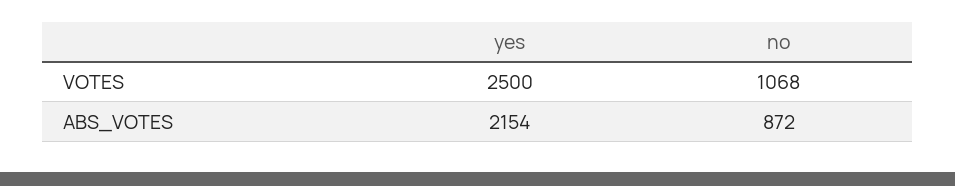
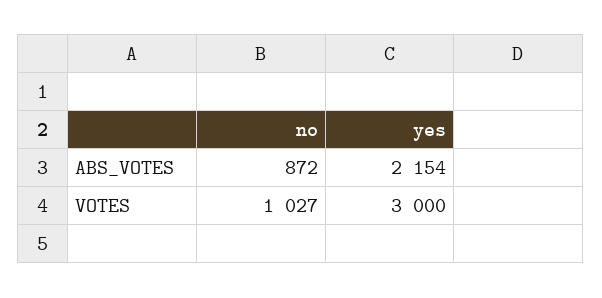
yes, VOTES: 2500 -> 3000
no, VOTES: 1068 -> 1027

